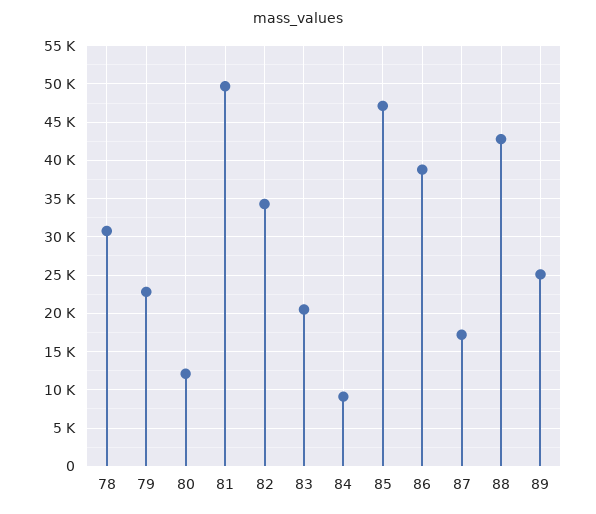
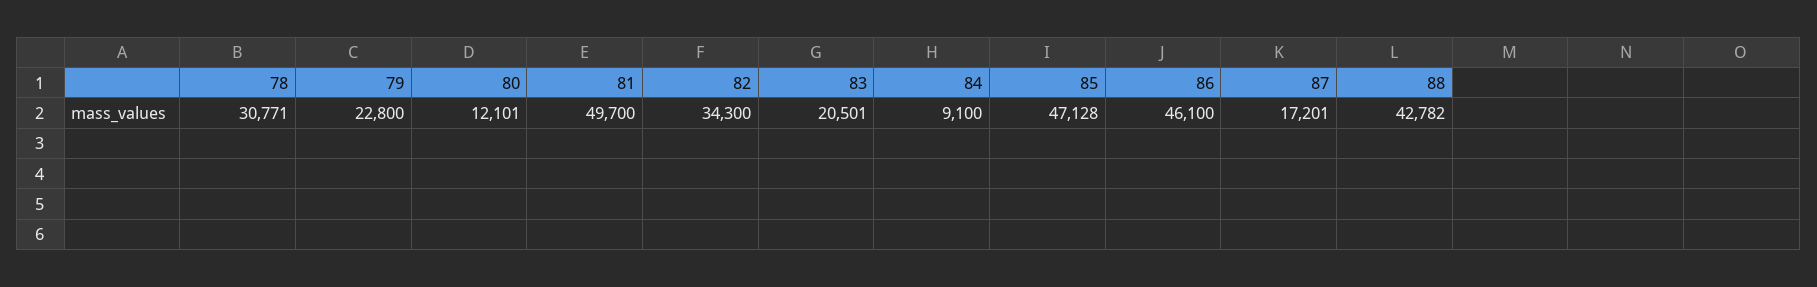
86: 39000 -> 46100
89: 25000 -> none

